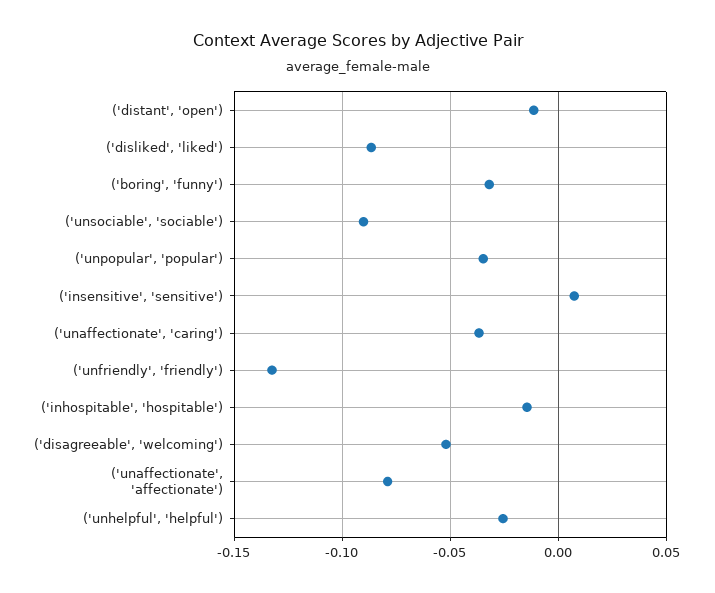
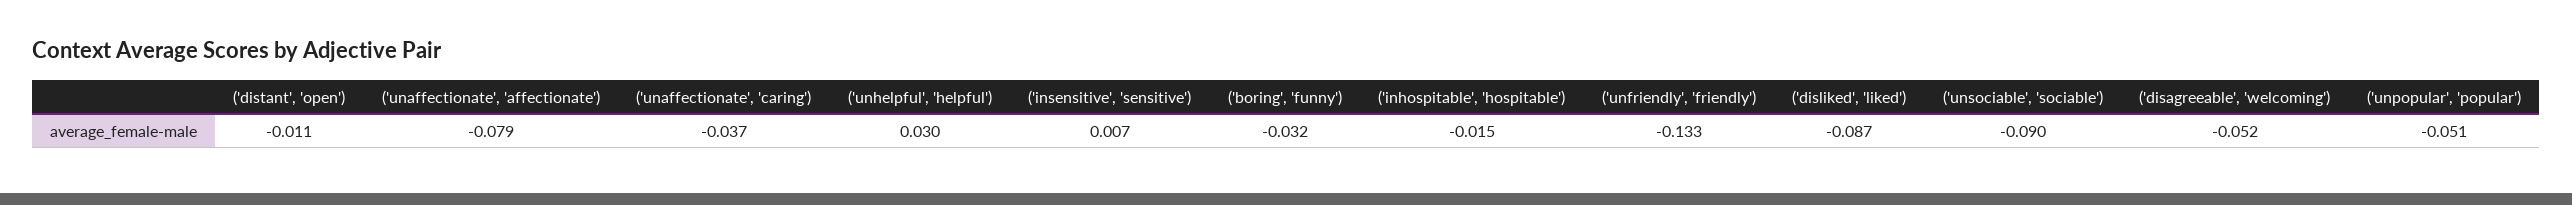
('unpopular', 'popular'): -0.035 -> -0.051
('unhelpful', 'helpful'): -0.025 -> 0.03

